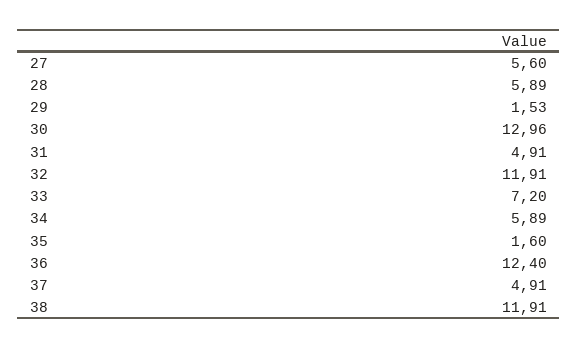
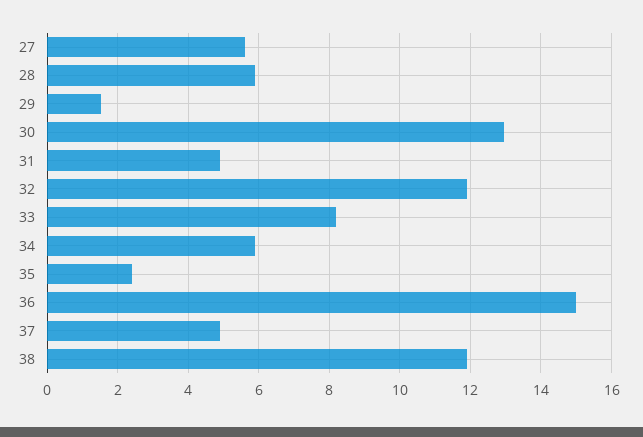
33: 7.2 -> 8.2
35: 1.6 -> 2.4
36: 12.4 -> 15

